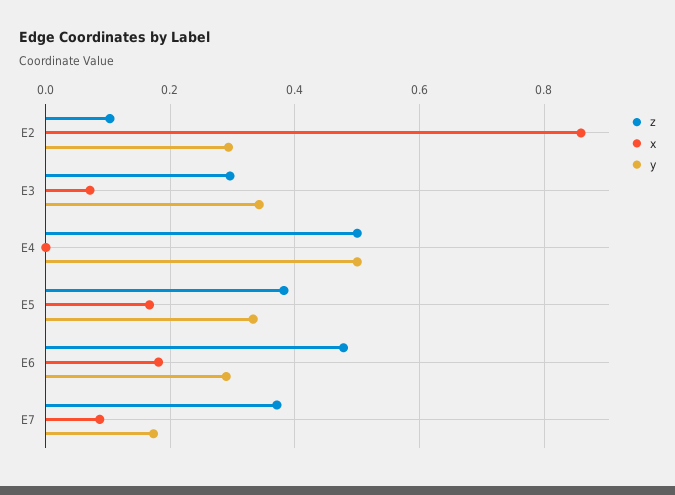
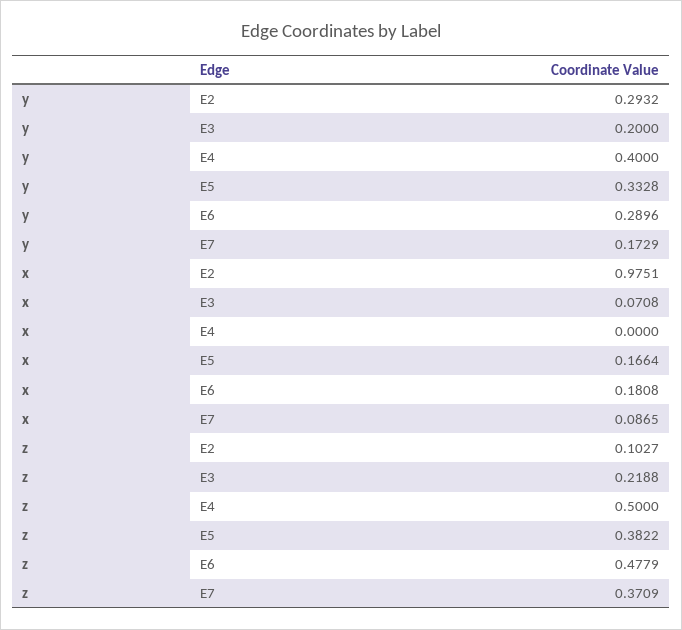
x, E2: 0.86 -> 0.9751
z, E3: 0.3 -> 0.2188
y, E3: 0.34 -> 0.2
y, E4: 0.5 -> 0.4

